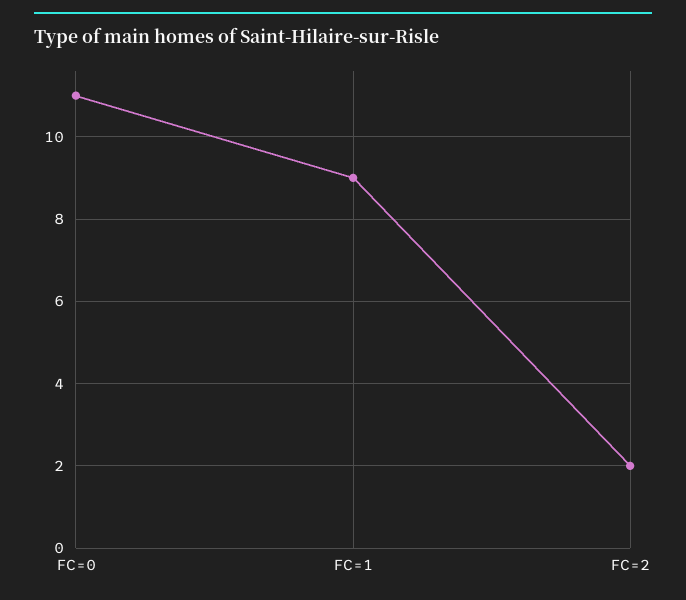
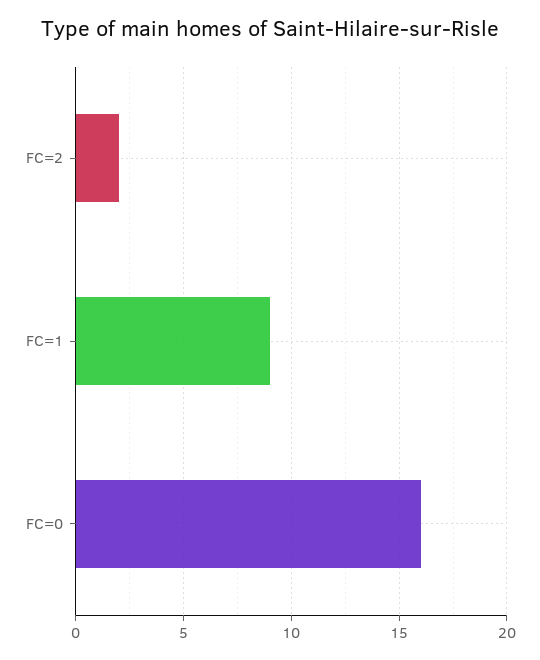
FC=0: 11 -> 16

